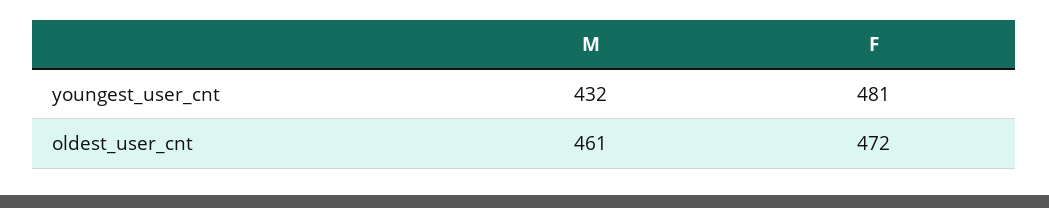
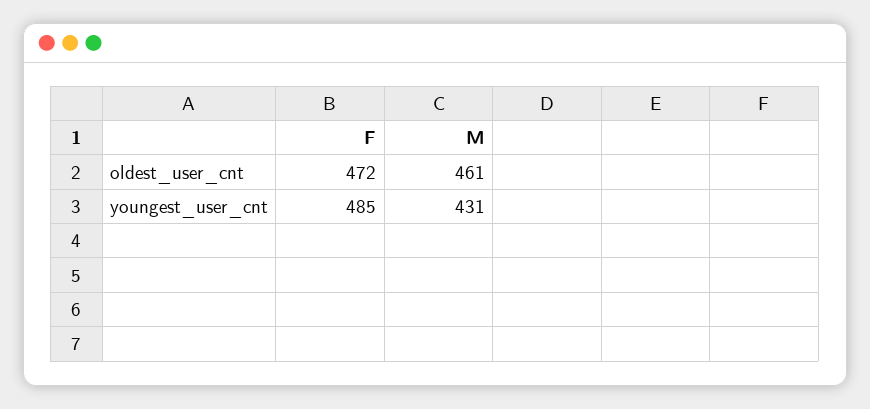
M, youngest_user_cnt: 432 -> 431
F, youngest_user_cnt: 481 -> 485

